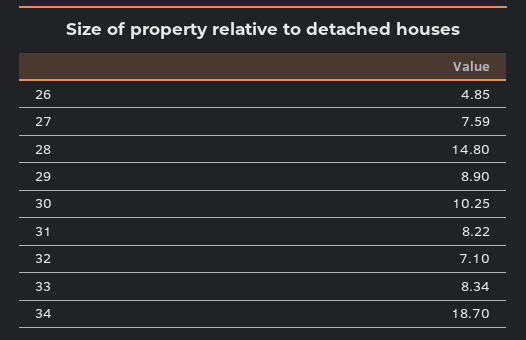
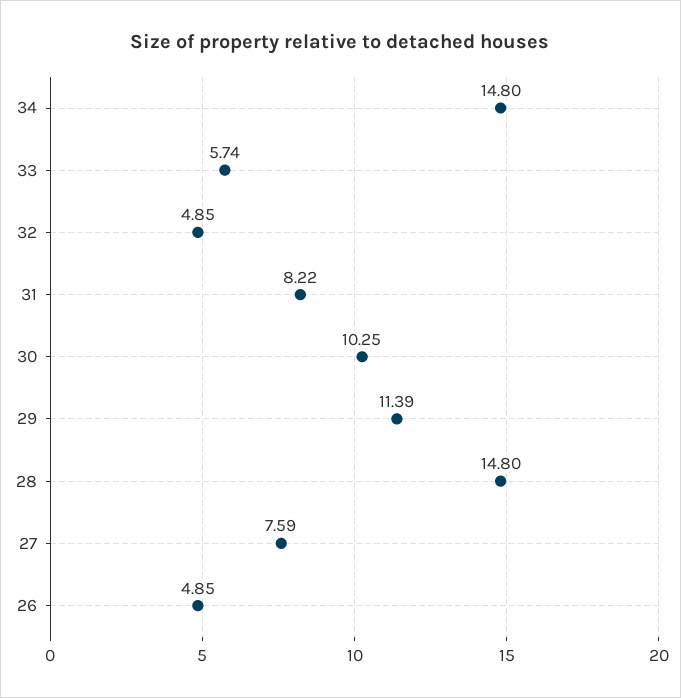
29: 8.9 -> 11.39
32: 7.1 -> 4.85
33: 8.34 -> 5.74
34: 18.7 -> 14.8

